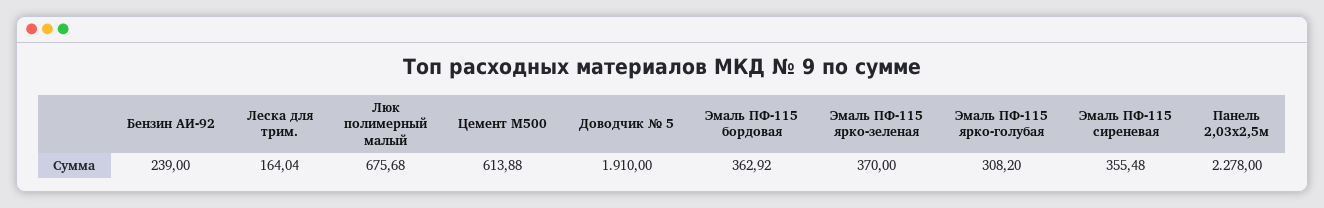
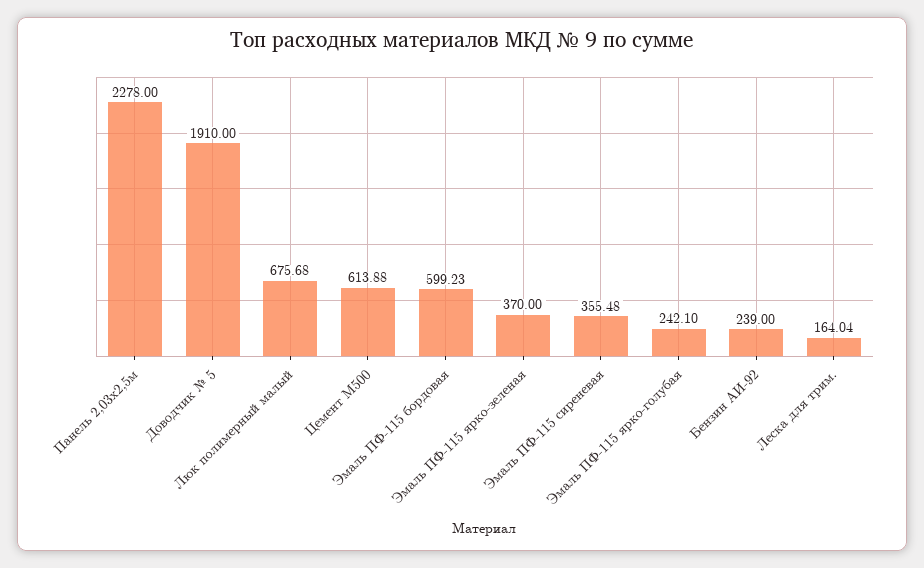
Эмаль ПФ-115 бордовая: 362.92 -> 599.23
Эмаль ПФ-115 ярко-голубая: 308.2 -> 242.1

